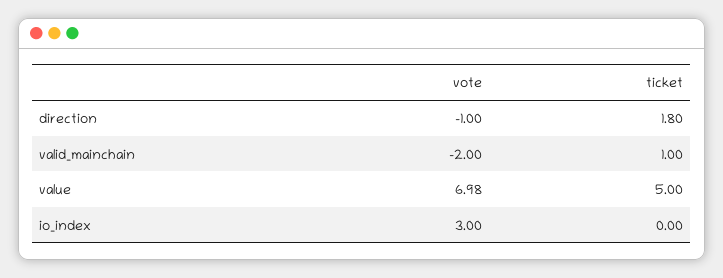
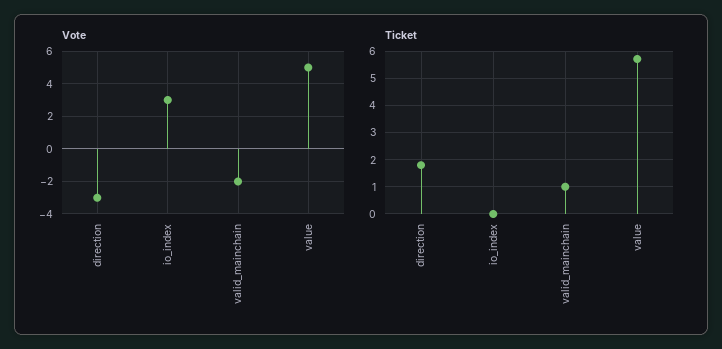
vote, direction: -1 -> -3
vote, value: 6.98 -> 5
ticket, value: 5 -> 5.75

